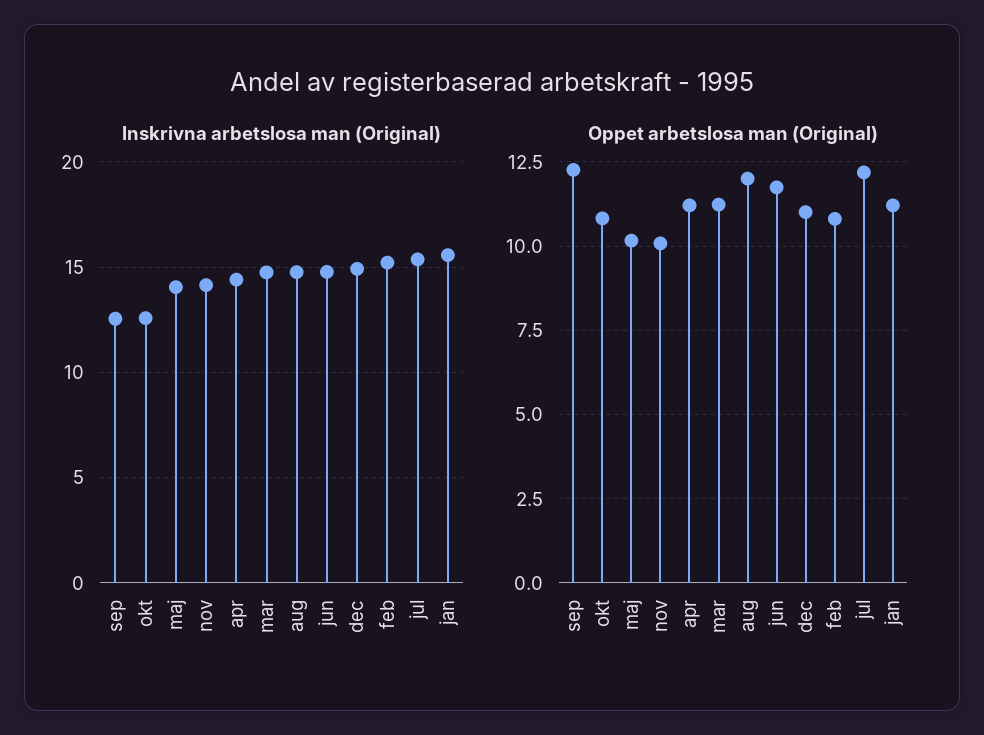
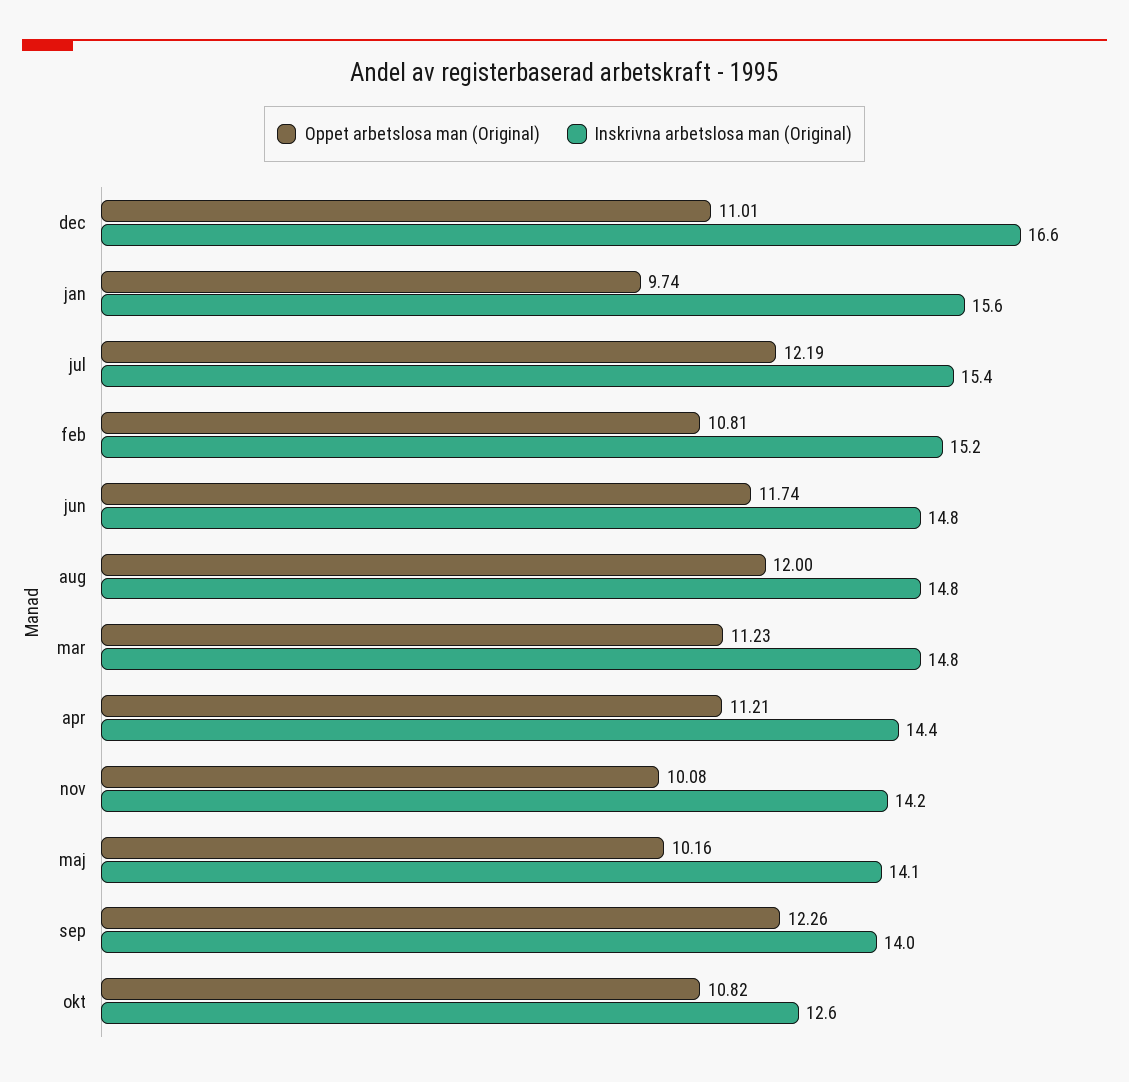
Inskrivna arbetslosa man (Original), sep: 12.5 -> 14
Inskrivna arbetslosa man (Original), dec: 15 -> 16.6
Oppet arbetslosa man (Original), jan: 11.25 -> 9.74

